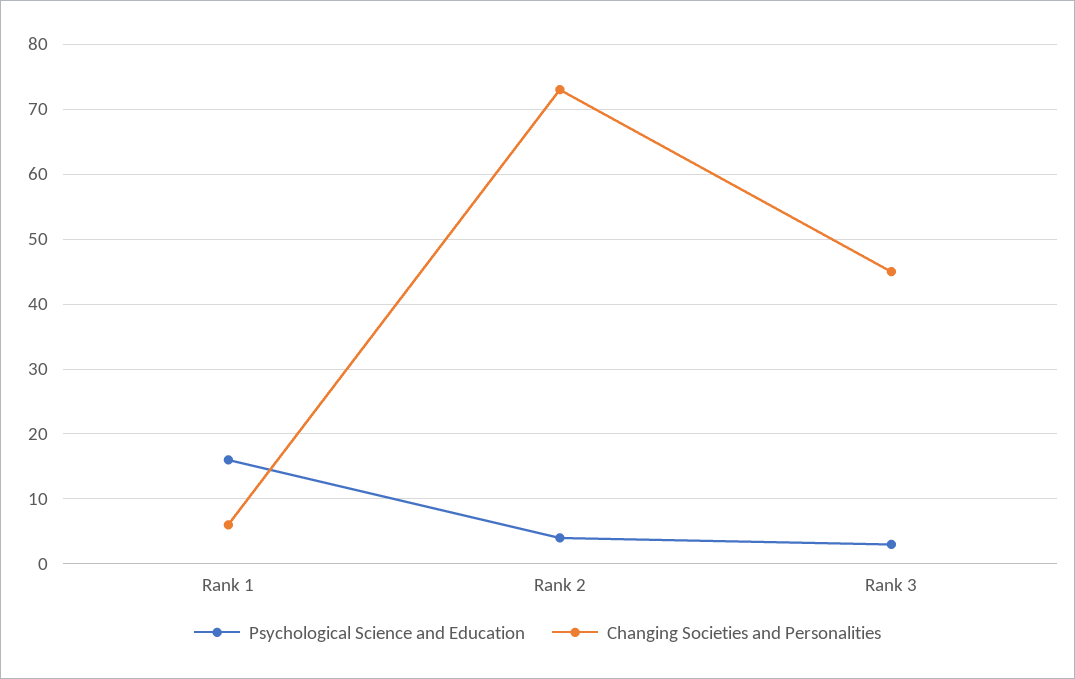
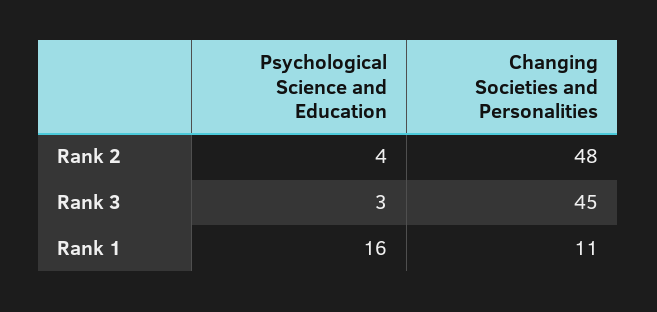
Changing Societies and Personalities, Rank 1: 6 -> 11
Changing Societies and Personalities, Rank 2: 73 -> 48

